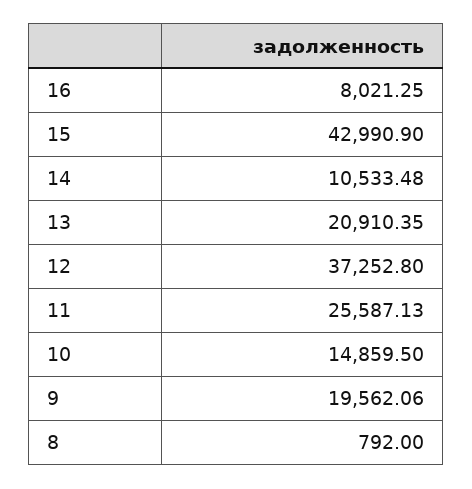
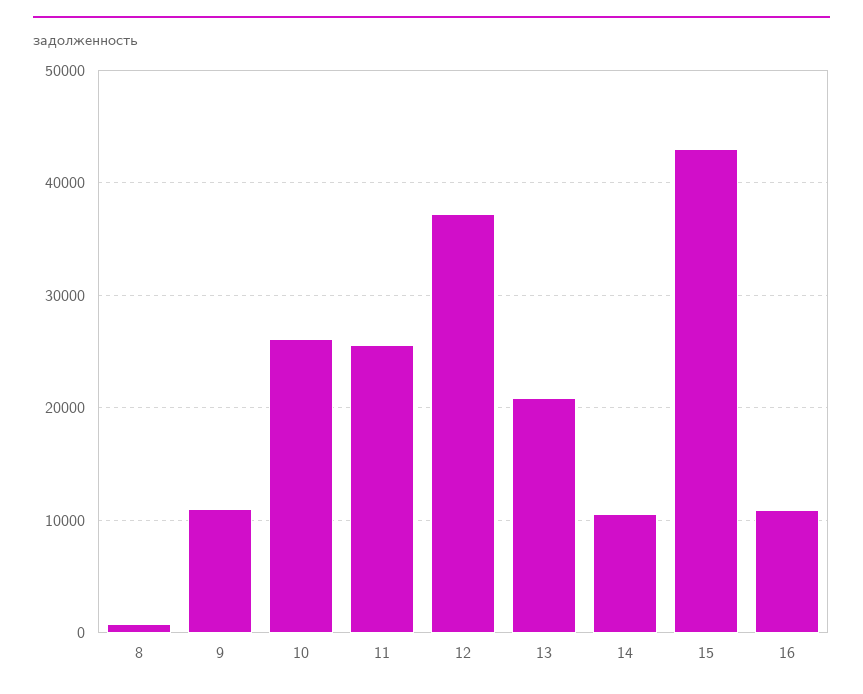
16: 8021.25 -> 11000
10: 14859.5 -> 26000
9: 19562.06 -> 11000

